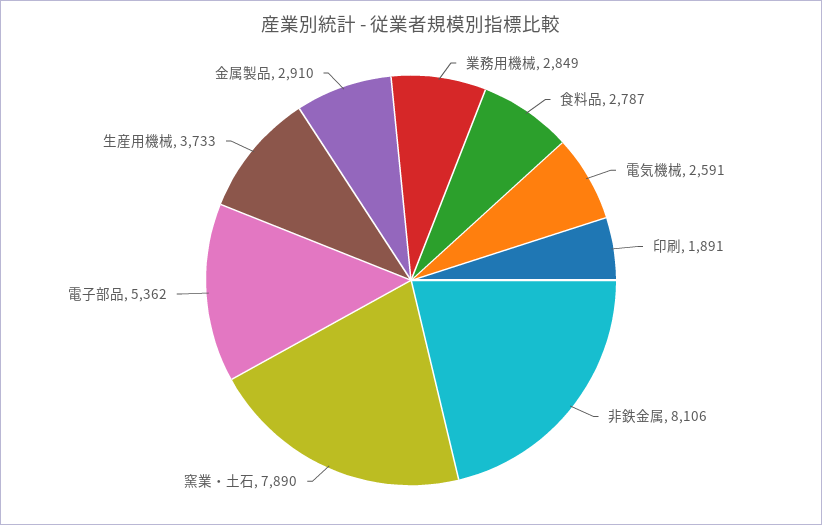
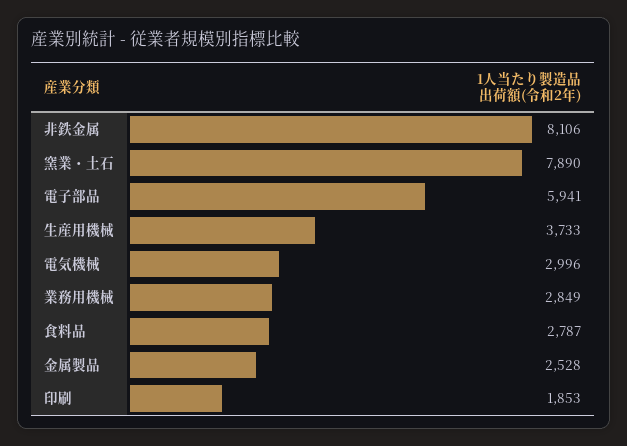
電気機械: 2591 -> 2996
印刷: 1891 -> 1853
電子部品: 5362 -> 5941
金属製品: 2910 -> 2528

